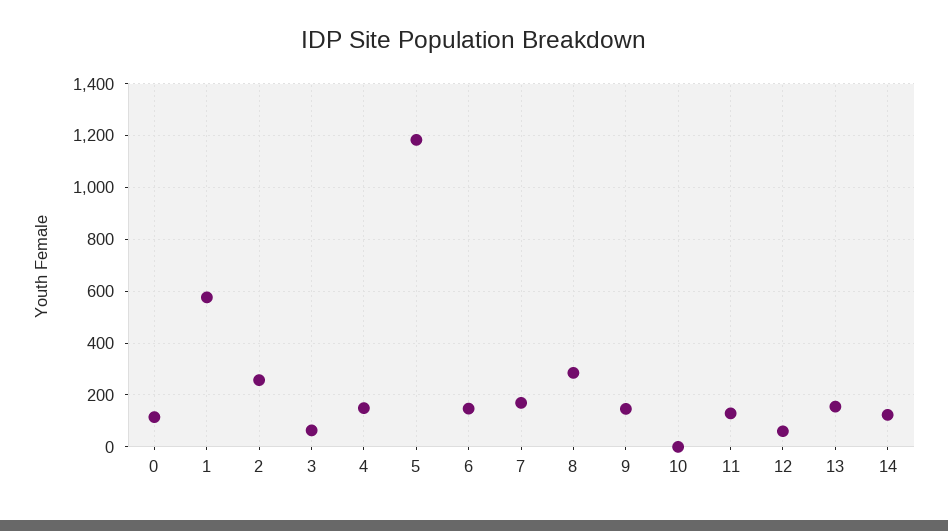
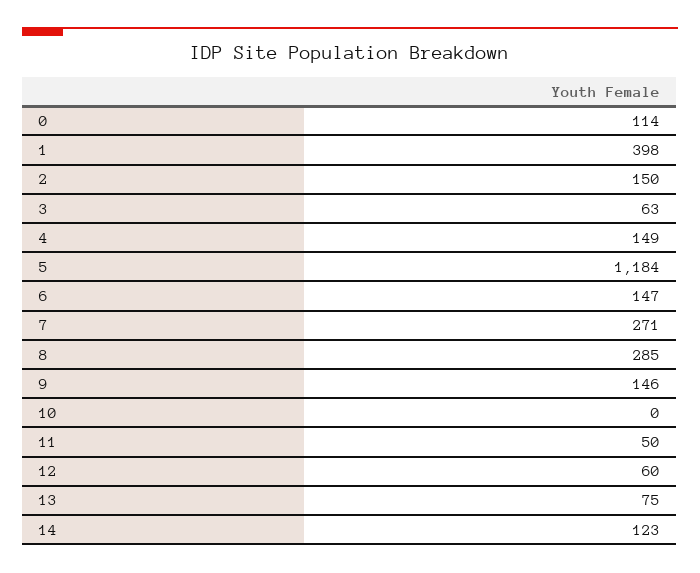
1: 575 -> 398
2: 250 -> 150
7: 175 -> 271
11: 125 -> 50
13: 150 -> 75

